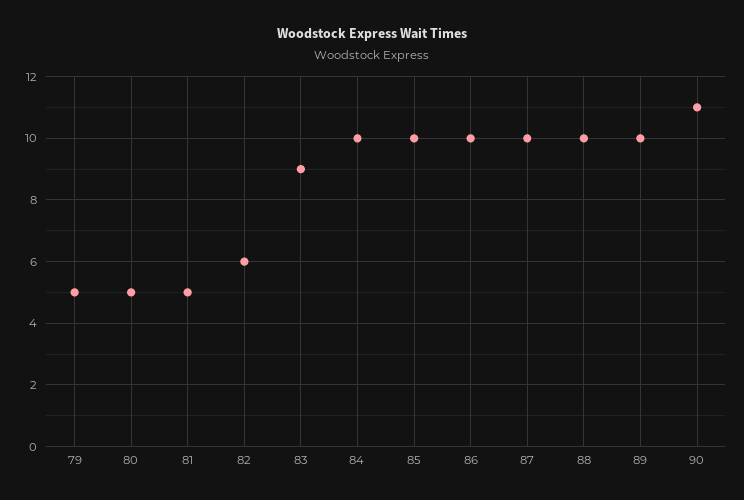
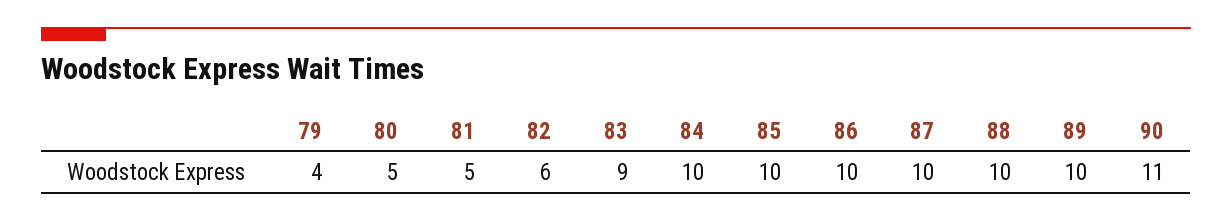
79: 5 -> 4

